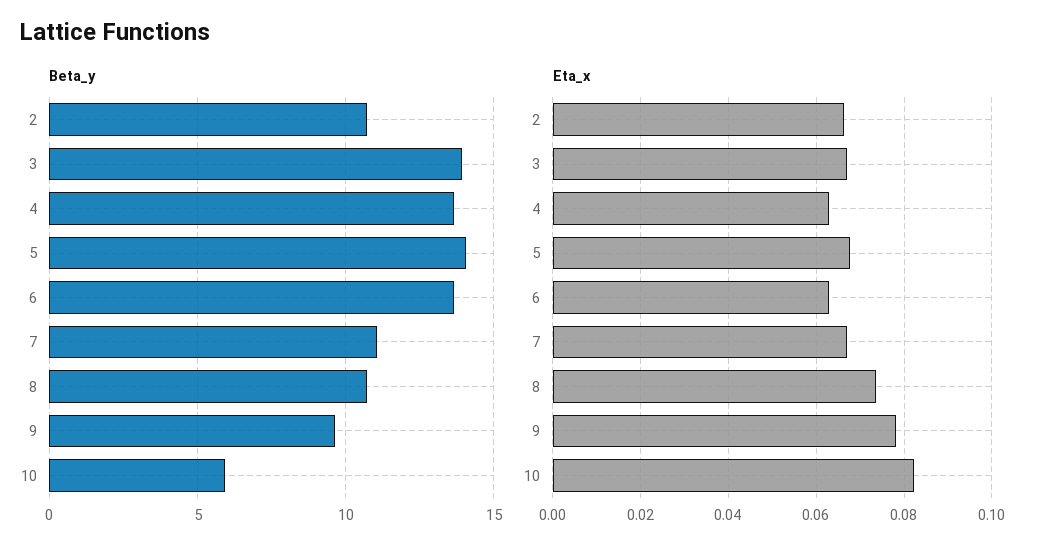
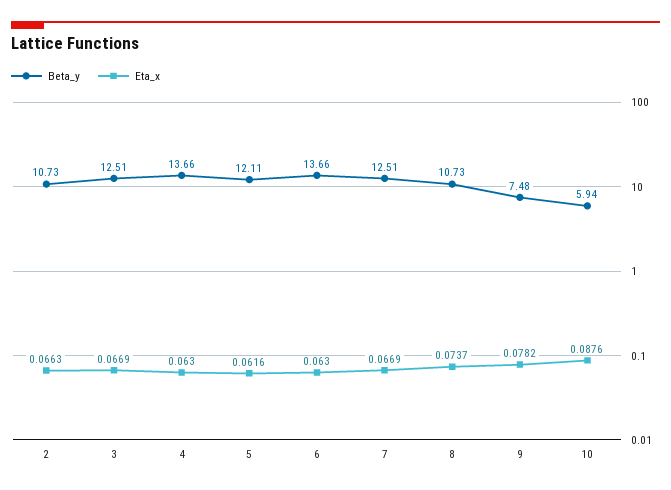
Beta_y, 3: 14 -> 12.51
Beta_y, 5: 14 -> 12.11
Beta_y, 7: 11 -> 12.51
Beta_y, 9: 9.5 -> 7.48
Eta_x, 5: 0.068 -> 0.0616
Eta_x, 10: 0.082 -> 0.0876

